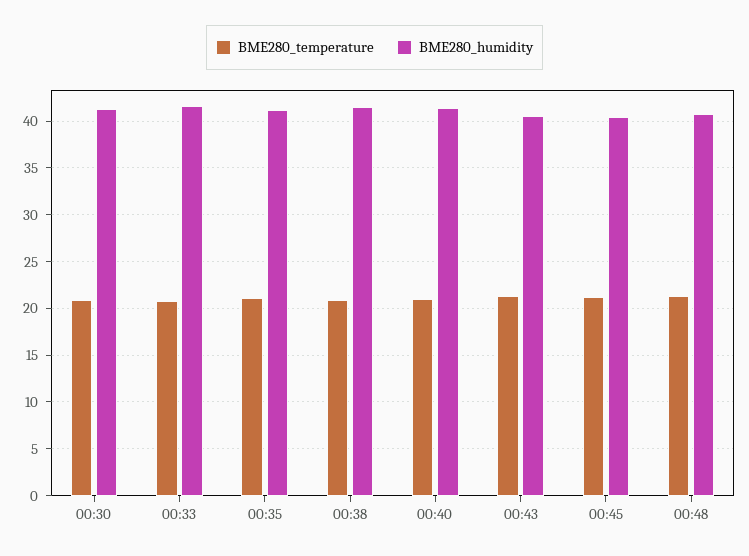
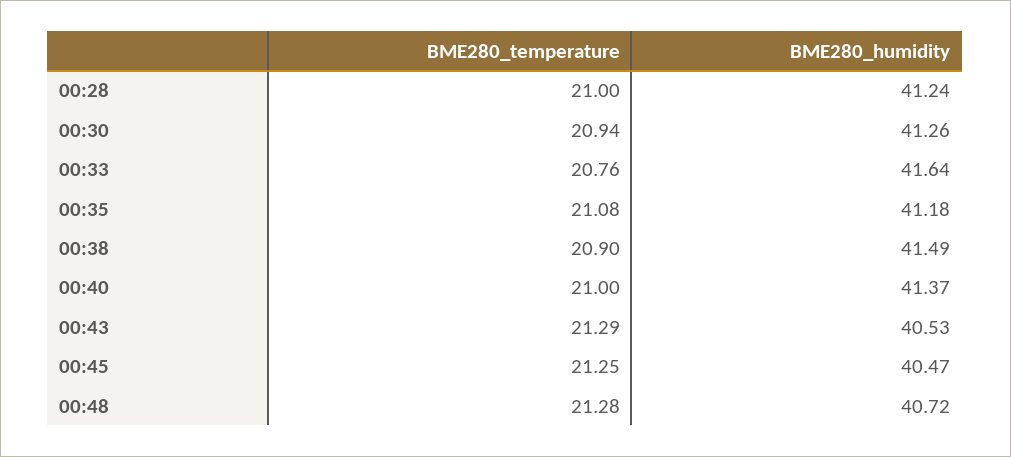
BME280_temperature, 00:28: none -> 21
BME280_humidity, 00:28: none -> 41.24

